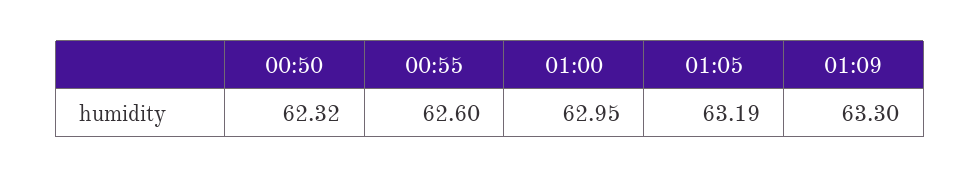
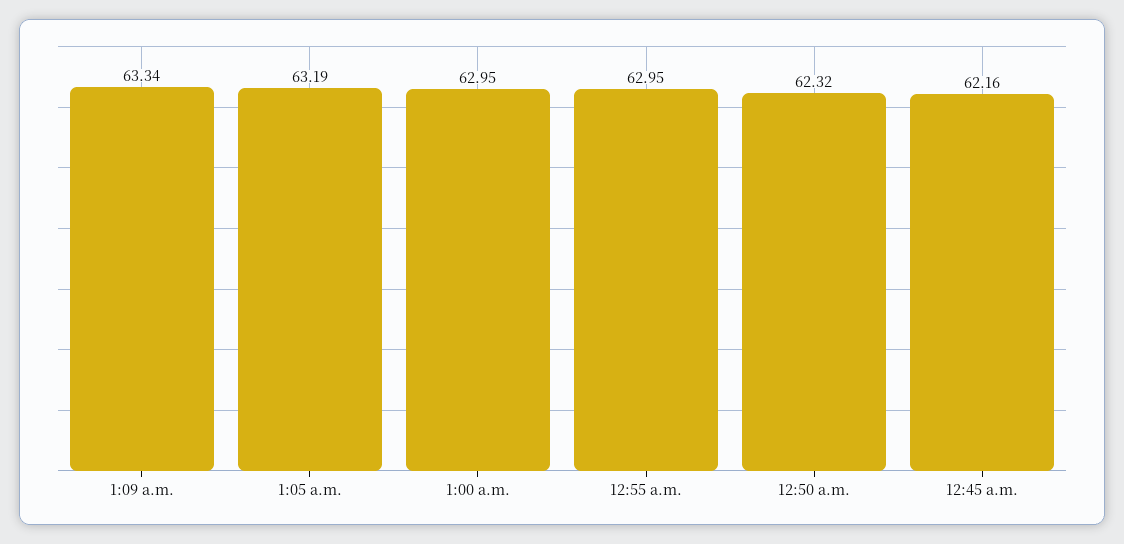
00:55: 62.6 -> 62.95
01:09: 63.3 -> 63.34
12:45 a.m.: none -> 62.16

